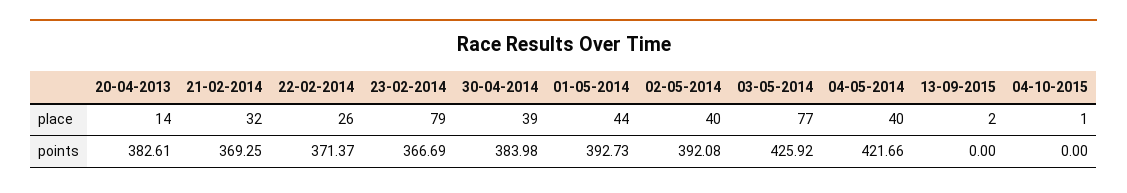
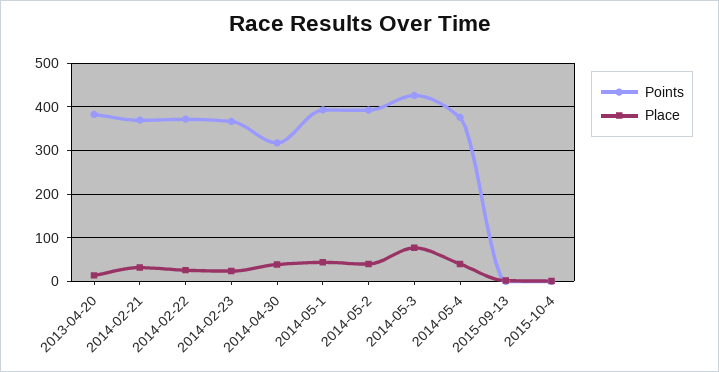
place, 23-02-2014: 79 -> 20
points, 30-04-2014: 383.98 -> 320
points, 04-05-2014: 421.66 -> 380

